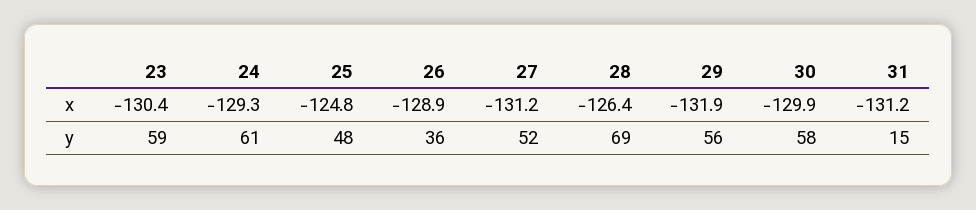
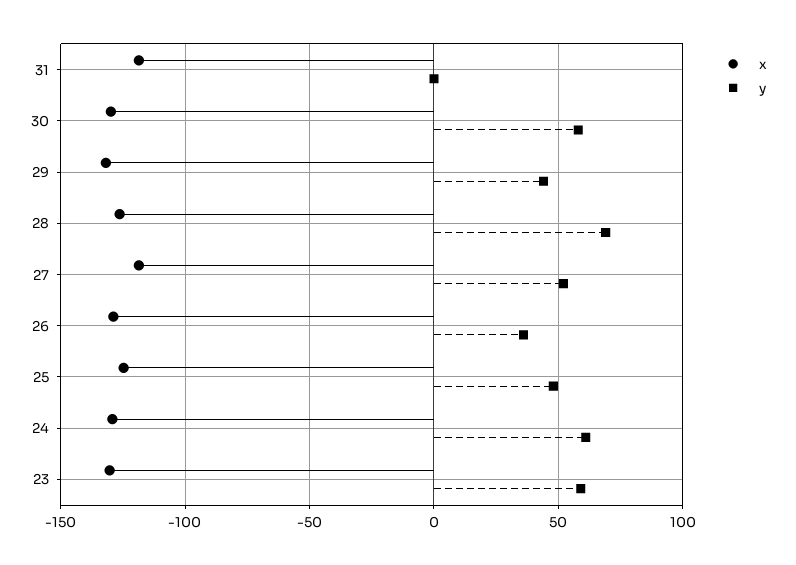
x, 27: -131.2 -> -120
x, 31: -131.2 -> -120
y, 29: 56 -> 45
y, 31: 15 -> 0

